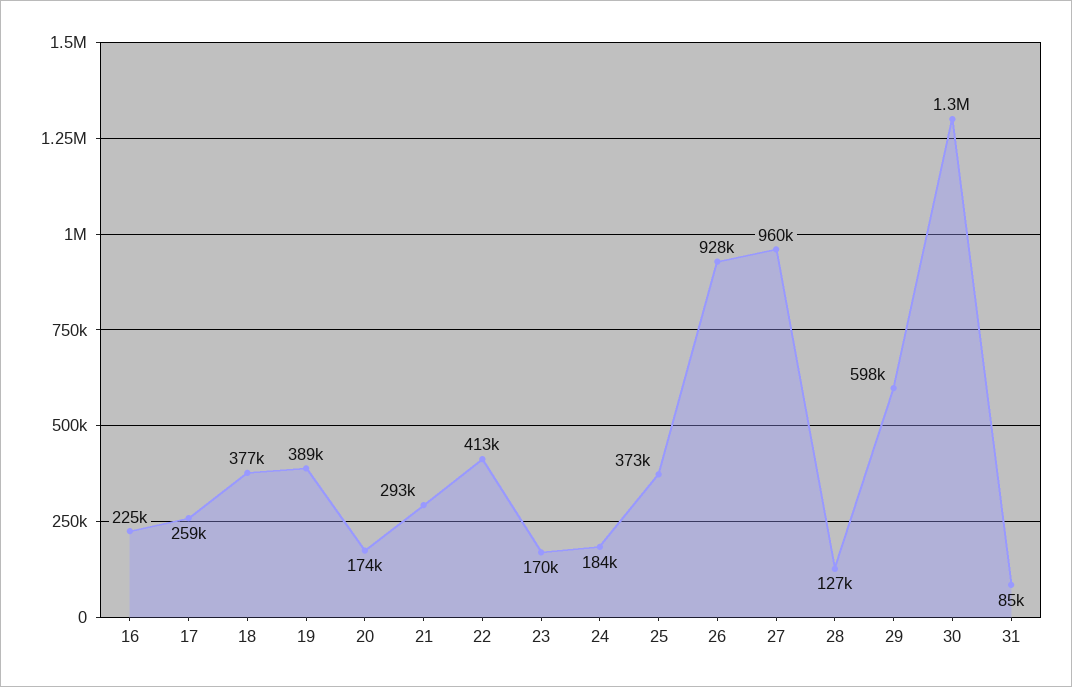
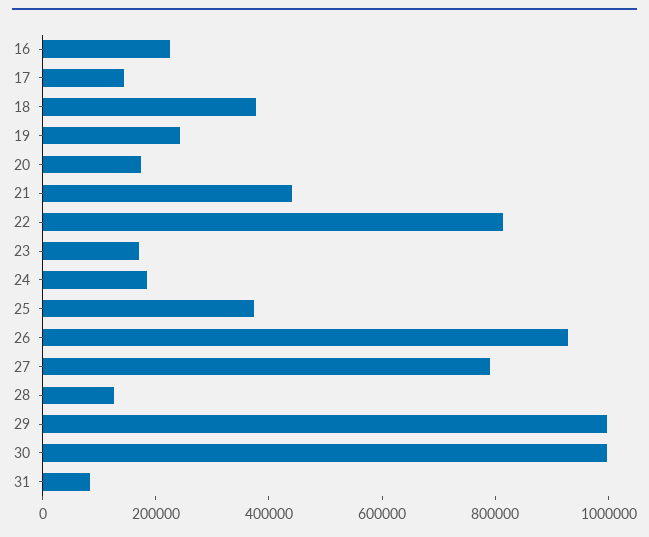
17: 259000 -> 150000
19: 389000 -> 250000
21: 293000 -> 450000
22: 413000 -> 800000
27: 960000 -> 800000
29: 598000 -> 1000000
30: 1300000 -> 1000000

